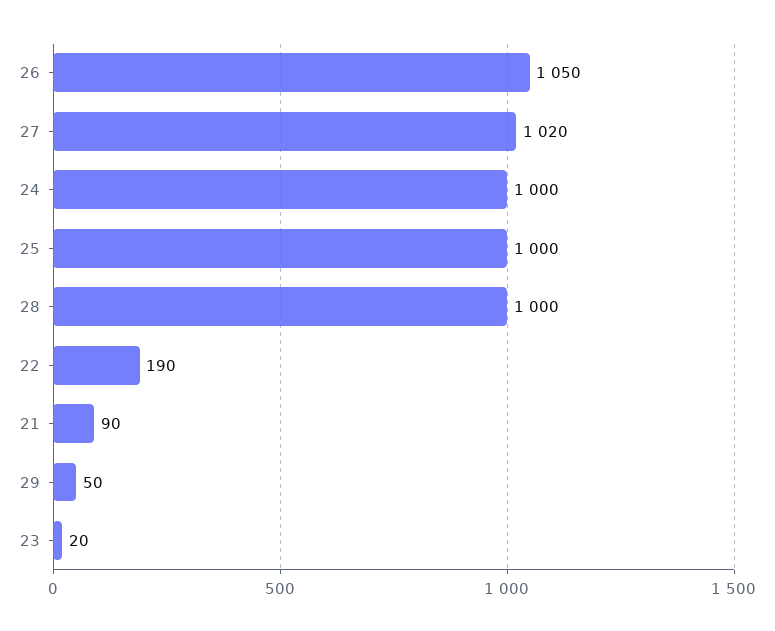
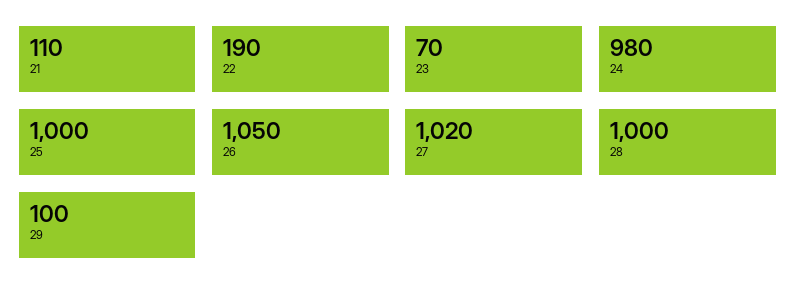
24: 1000 -> 980
21: 90 -> 110
29: 50 -> 100
23: 20 -> 70

